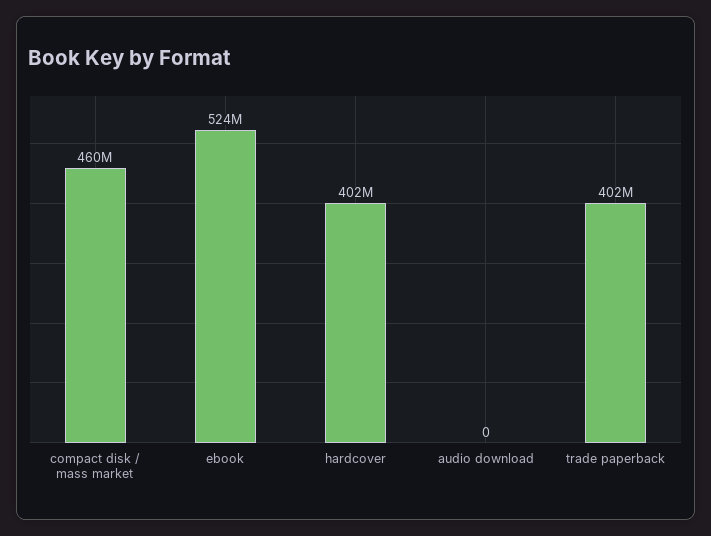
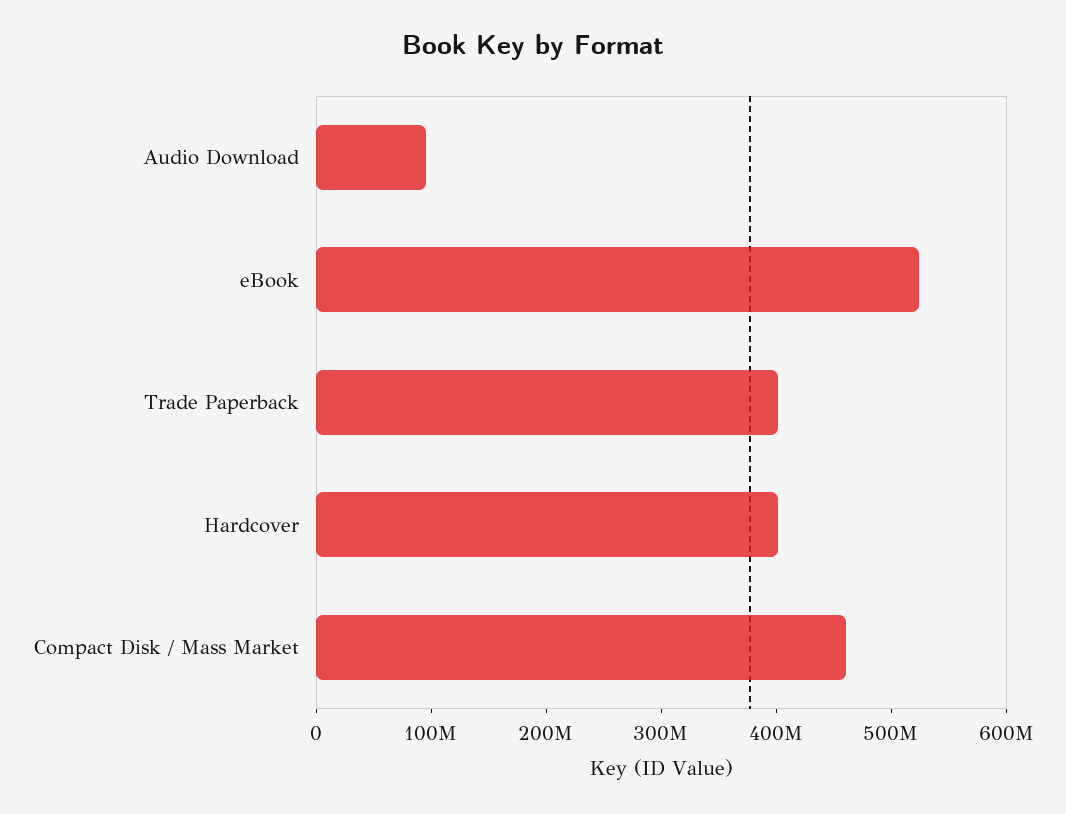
audio download: 0 -> 100000000

